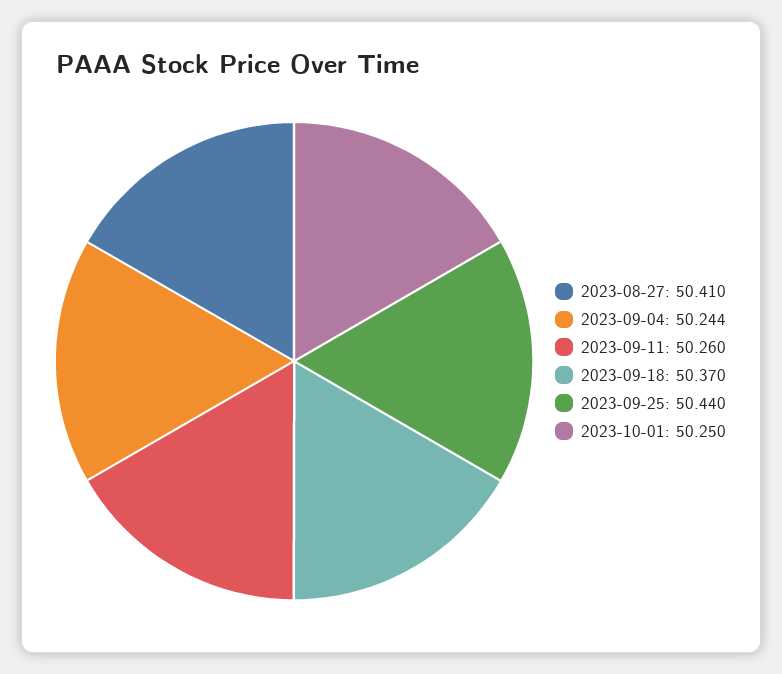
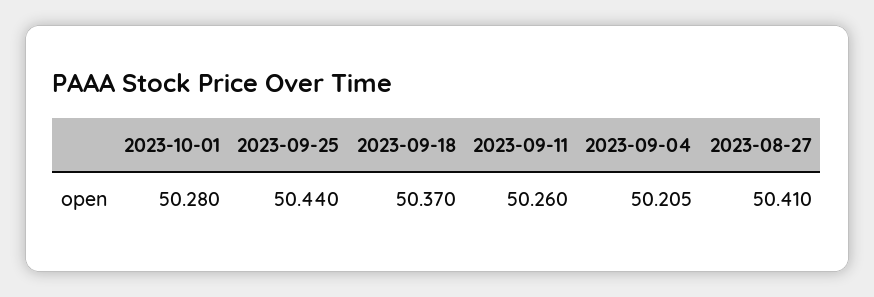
2023-09-04: 50.244 -> 50.205
2023-10-01: 50.25 -> 50.28

